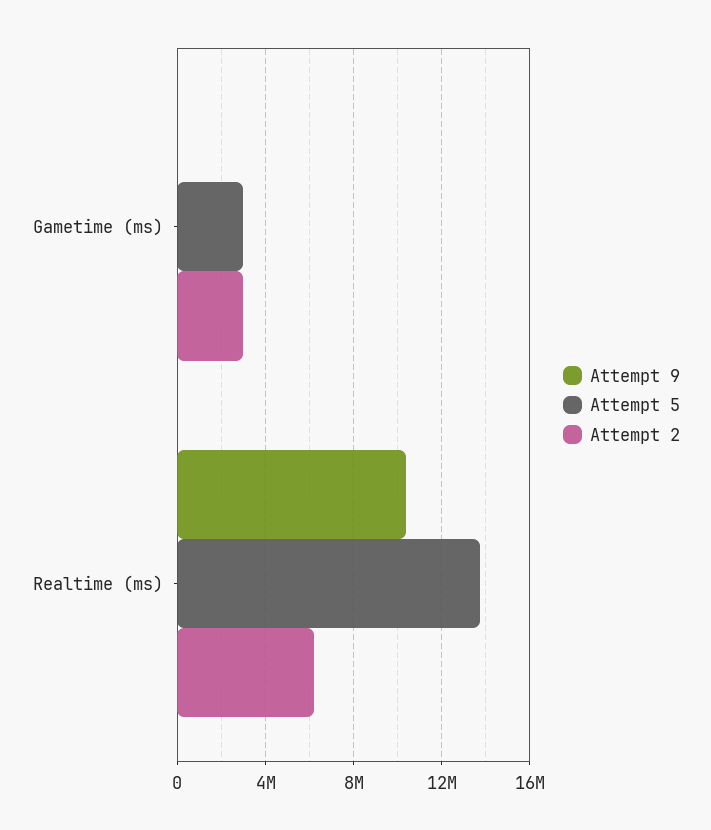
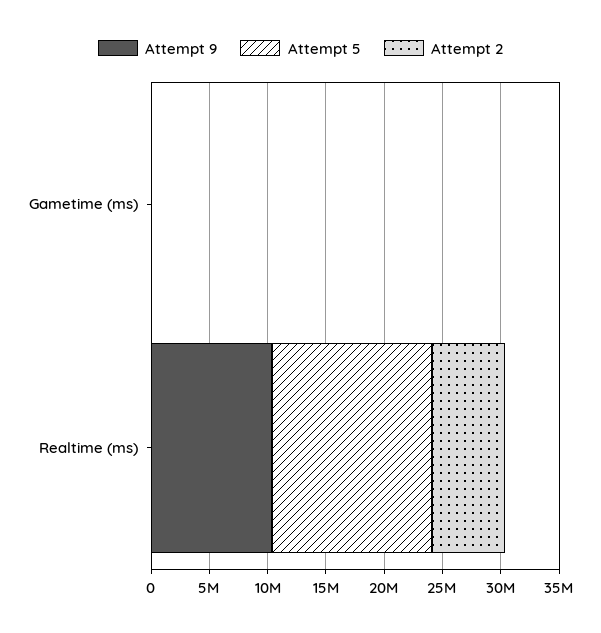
Attempt 5, Gametime (ms): 3000000 -> 0
Attempt 2, Gametime (ms): 3000000 -> 0

